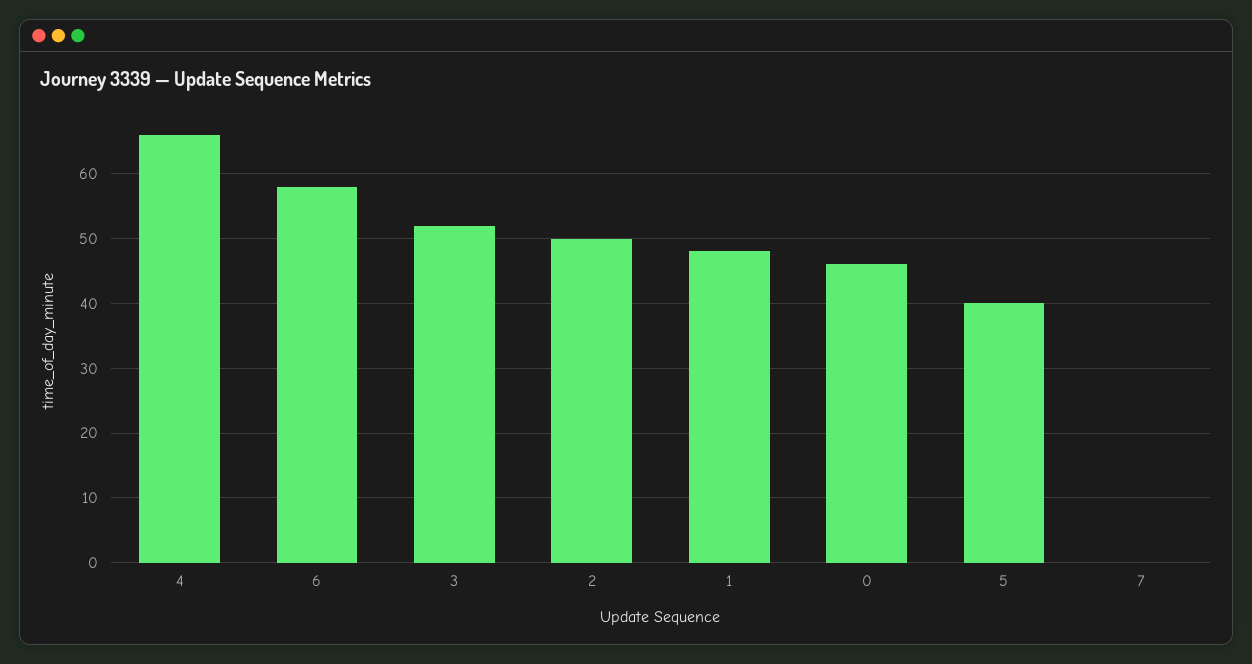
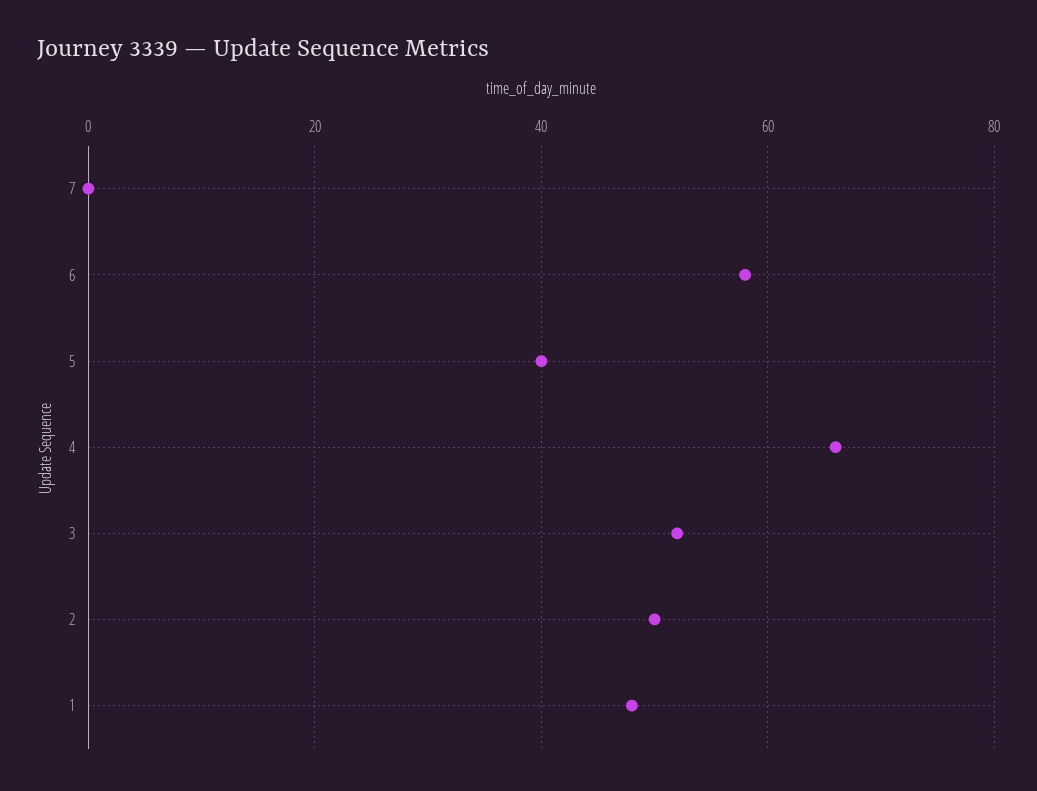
0: 46 -> none

